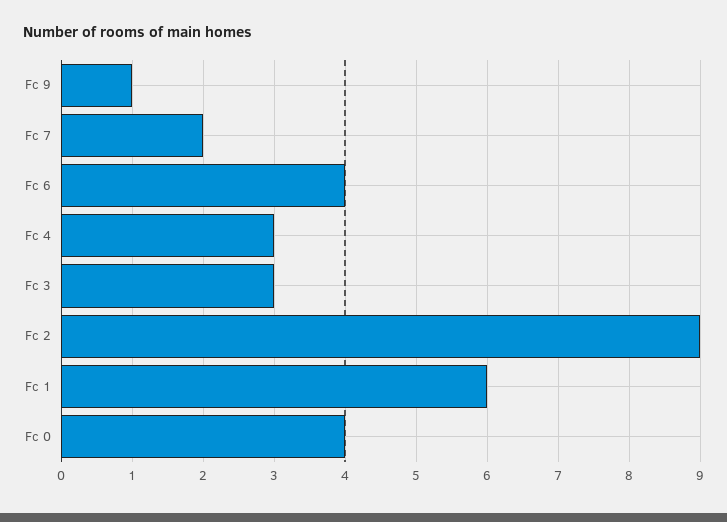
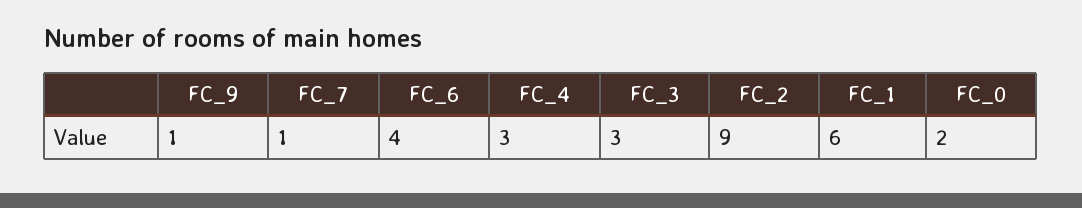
Fc 7: 2 -> 1
Fc 0: 4 -> 2

